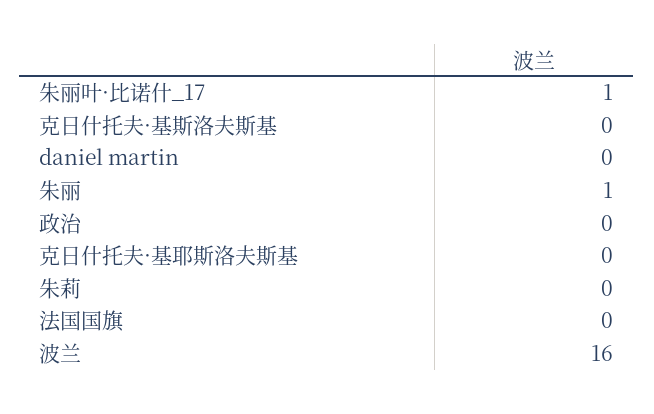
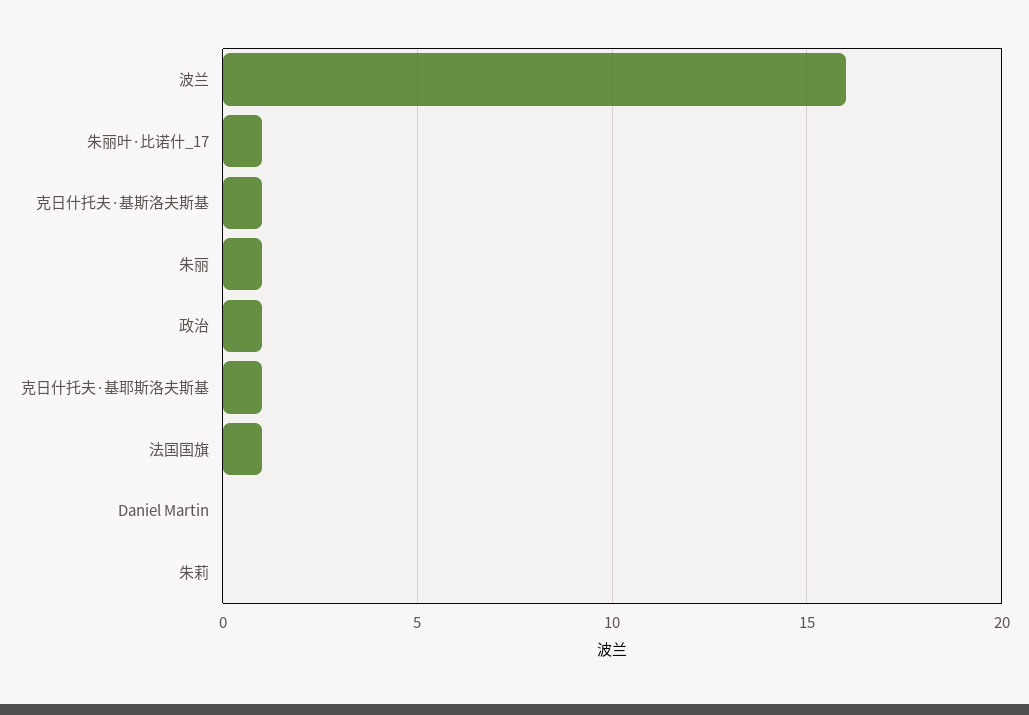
克日什托夫·基斯洛夫斯基: 0 -> 1
政治: 0 -> 1
克日什托夫·基耶斯洛夫斯基: 0 -> 1
法国国旗: 0 -> 1

